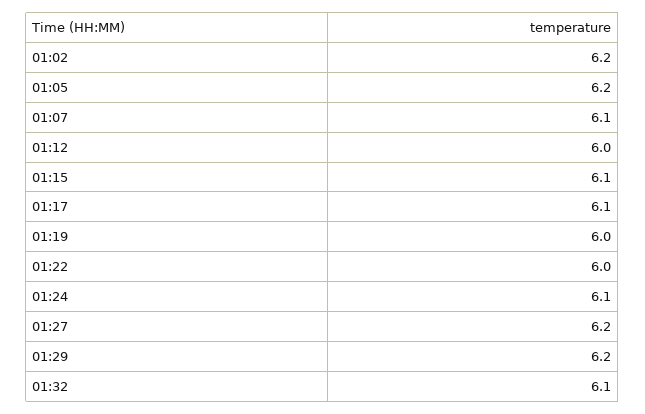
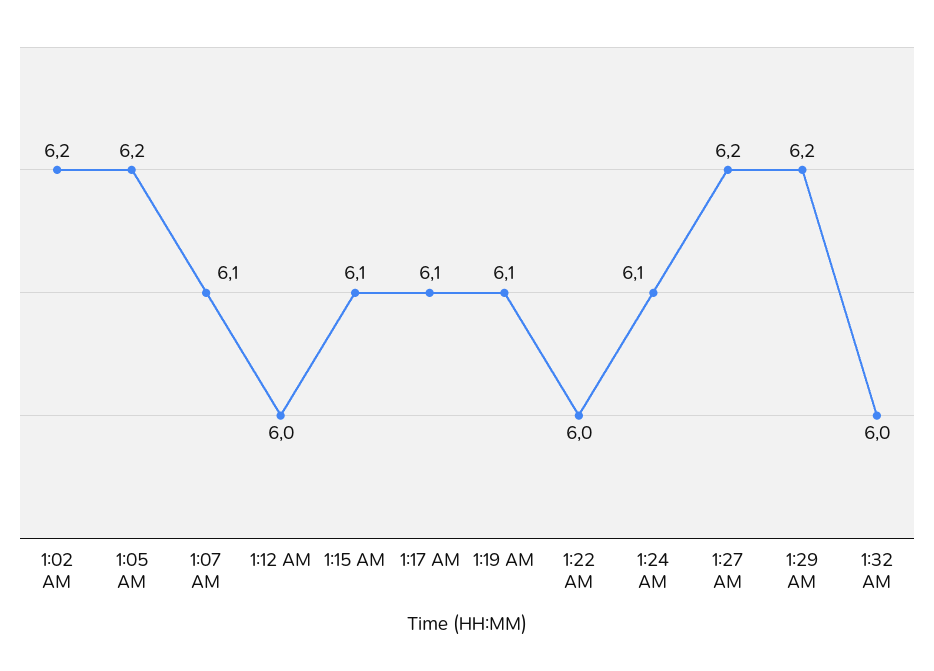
01:19: 6 -> 6.1
01:32: 6.1 -> 6

